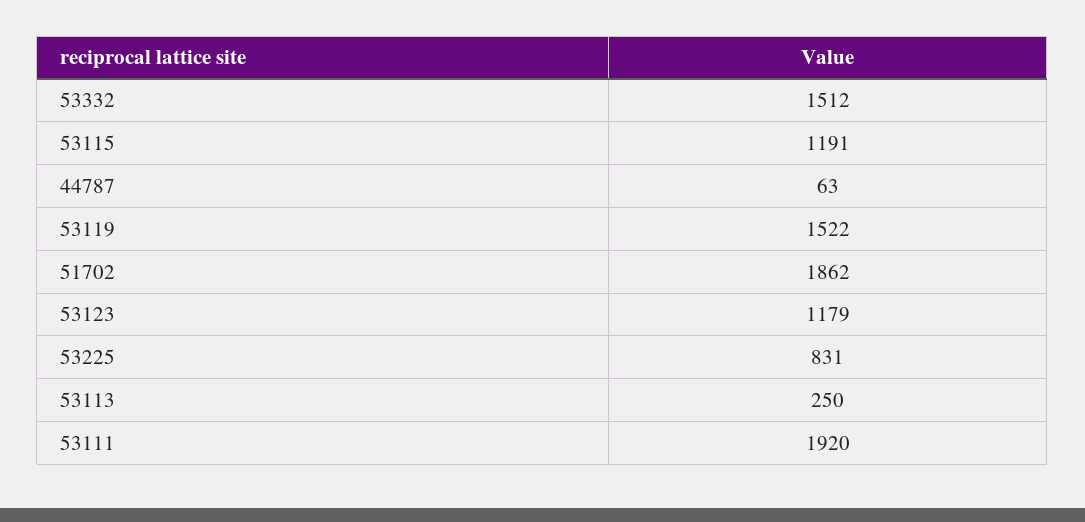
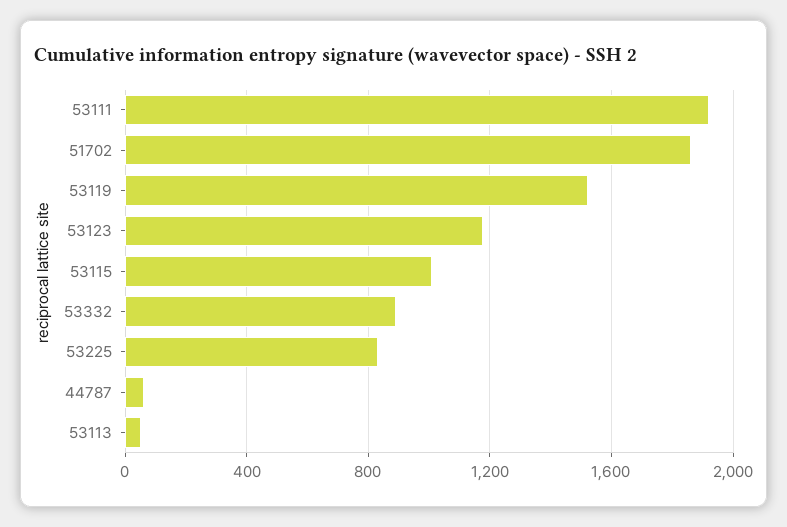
53332: 1512 -> 900
53115: 1191 -> 1000
53113: 250 -> 50

